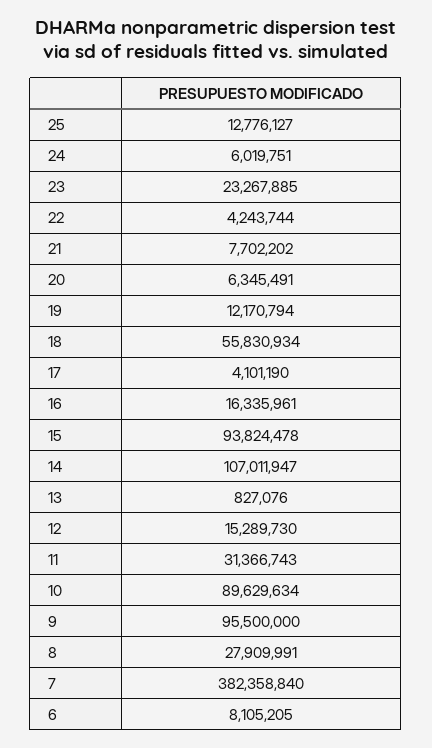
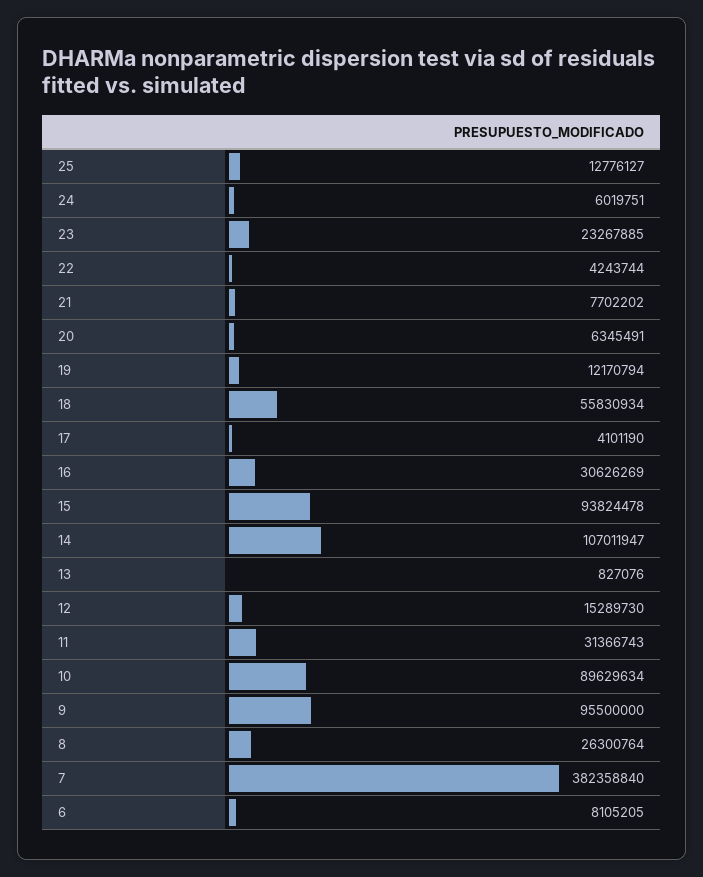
16: 16335961 -> 30626269
8: 27909991 -> 26300764

